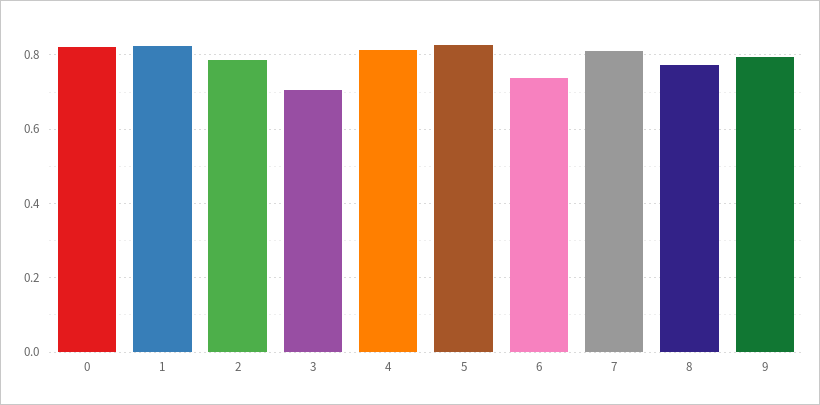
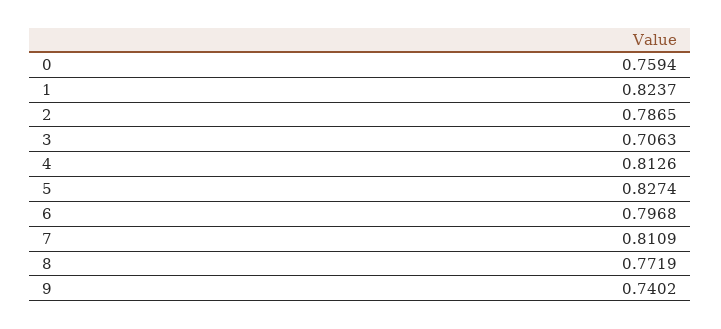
0: 0.82 -> 0.7594
6: 0.74 -> 0.7968
9: 0.8 -> 0.7402

